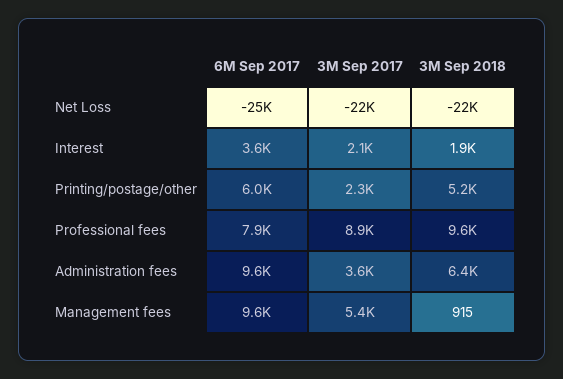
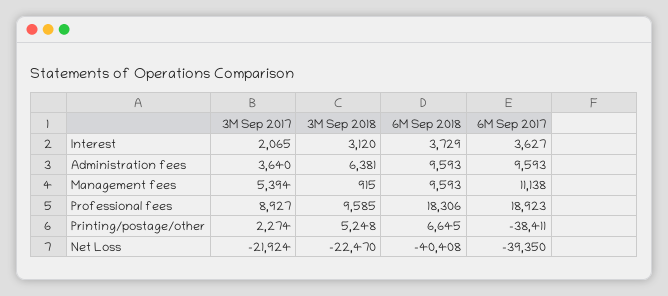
6M Sep 2017, Net Loss: -25000 -> -39350
3M Sep 2018, Interest: 1900 -> 3120
6M Sep 2017, Printing/postage/other: 6000 -> -38411
6M Sep 2017, Professional fees: 7900 -> 18923
6M Sep 2017, Management fees: 9600 -> 11138
6M Sep 2018, Interest: none -> 3729
6M Sep 2018, Administration fees: none -> 9593
6M Sep 2018, Management fees: none -> 9593
6M Sep 2018, Professional fees: none -> 18306
6M Sep 2018, Printing/postage/other: none -> 6645
6M Sep 2018, Net Loss: none -> -40408

